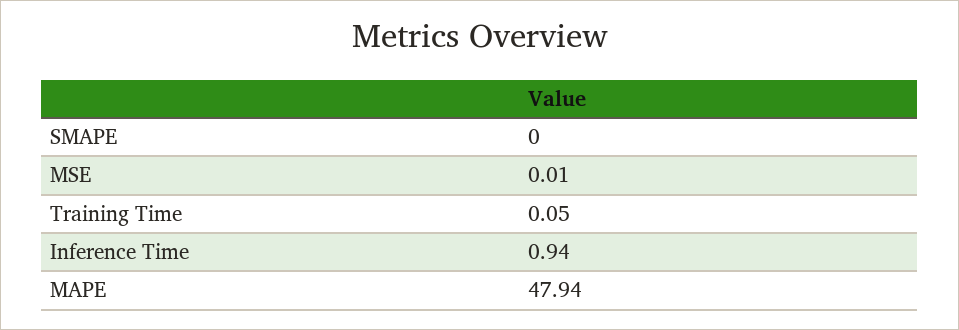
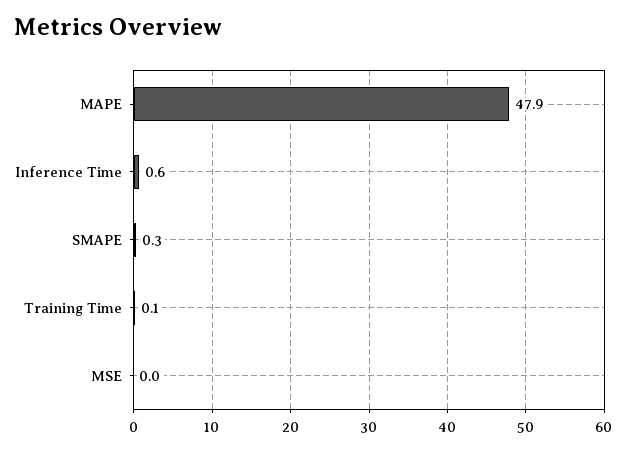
SMAPE: 0 -> 0.3
Inference Time: 0.94 -> 0.6

